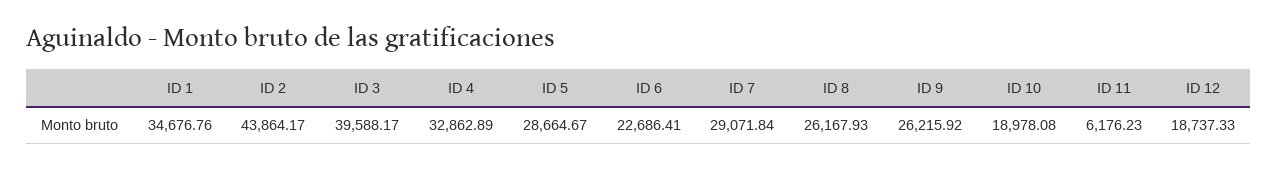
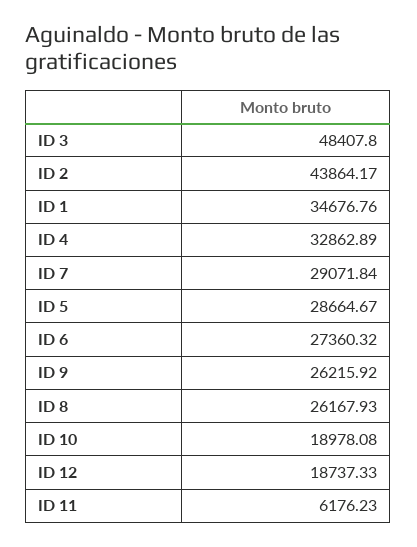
ID 3: 39588.17 -> 48407.8
ID 6: 22686.41 -> 27360.32

